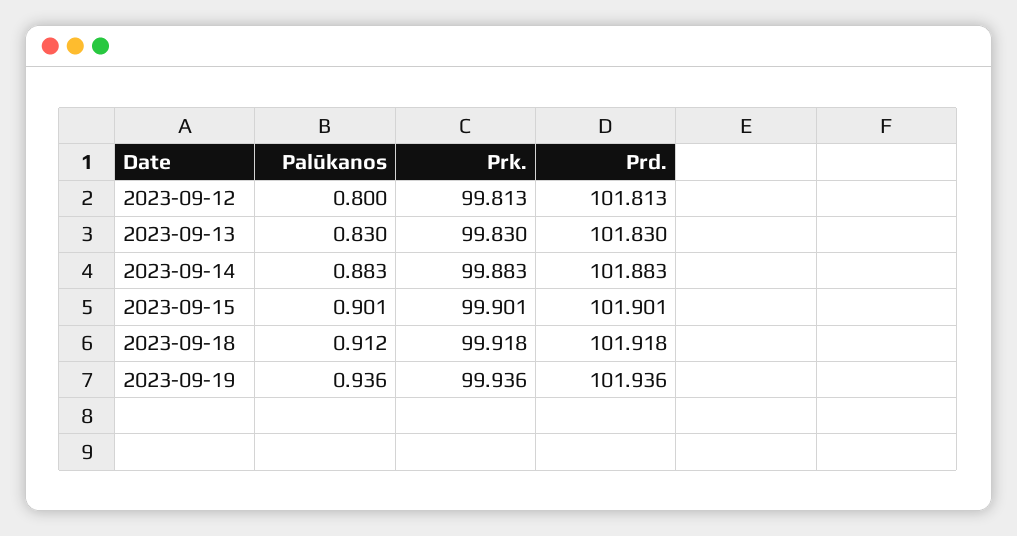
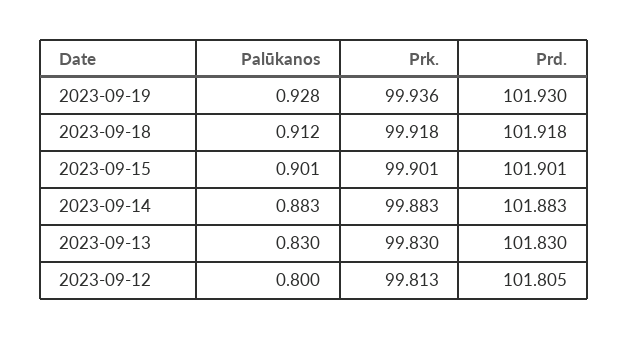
Prd., 2023-09-12: 101.813 -> 101.805
Palūkanos, 2023-09-19: 0.936 -> 0.928
Prd., 2023-09-19: 101.936 -> 101.93

